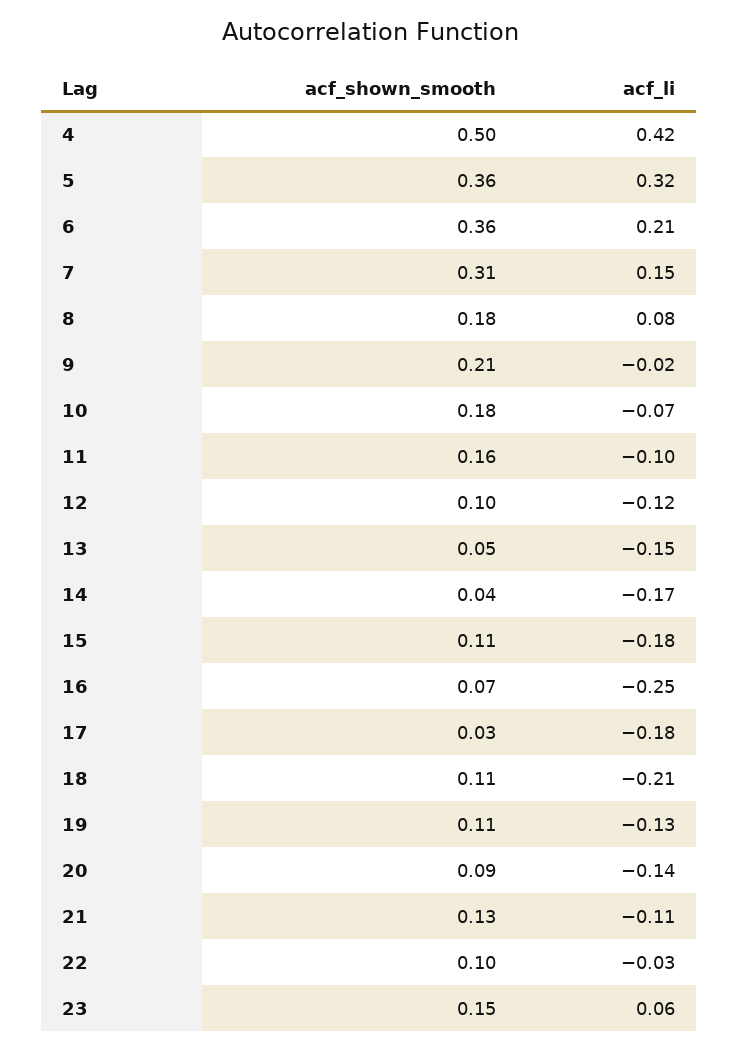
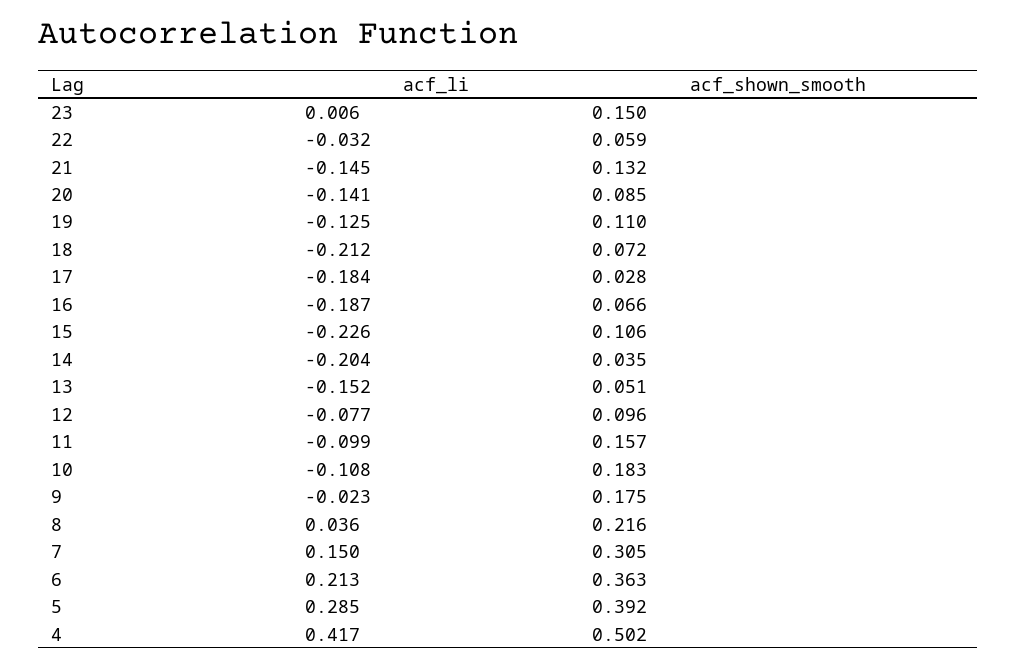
acf_shown_smooth, 5: 0.36 -> 0.392
acf_li, 5: 0.32 -> 0.285
acf_shown_smooth, 8: 0.18 -> 0.216
acf_li, 8: 0.08 -> 0.036
acf_shown_smooth, 9: 0.21 -> 0.175
acf_li, 10: -0.07 -> -0.108
acf_li, 12: -0.12 -> -0.077
acf_li, 14: -0.17 -> -0.204
acf_li, 15: -0.18 -> -0.226
acf_li, 16: -0.25 -> -0.187
acf_shown_smooth, 18: 0.11 -> 0.072
acf_li, 21: -0.11 -> -0.145
acf_shown_smooth, 22: 0.1 -> 0.059
acf_li, 23: 0.06 -> 0.006

